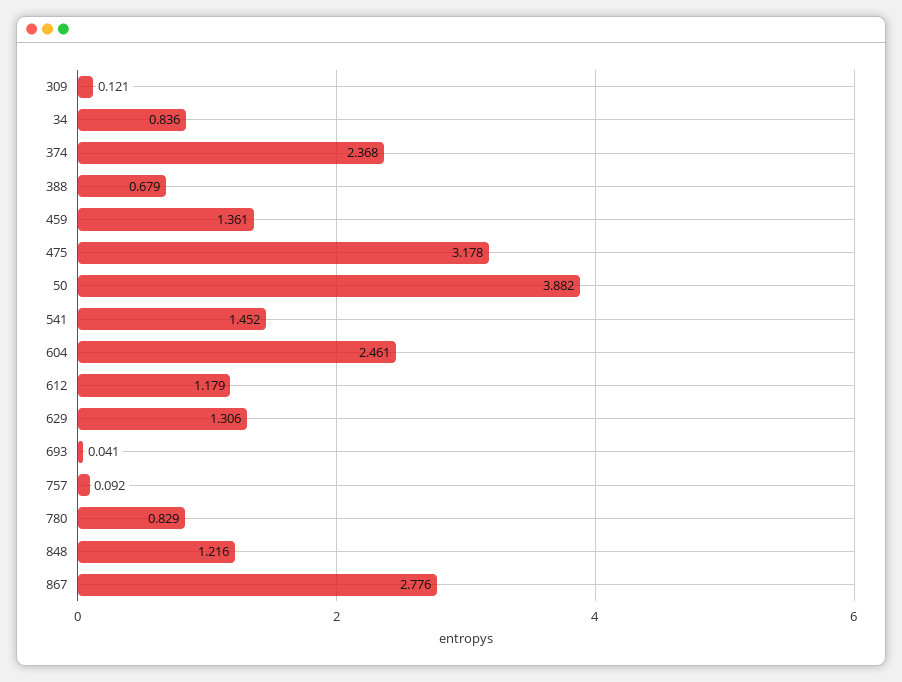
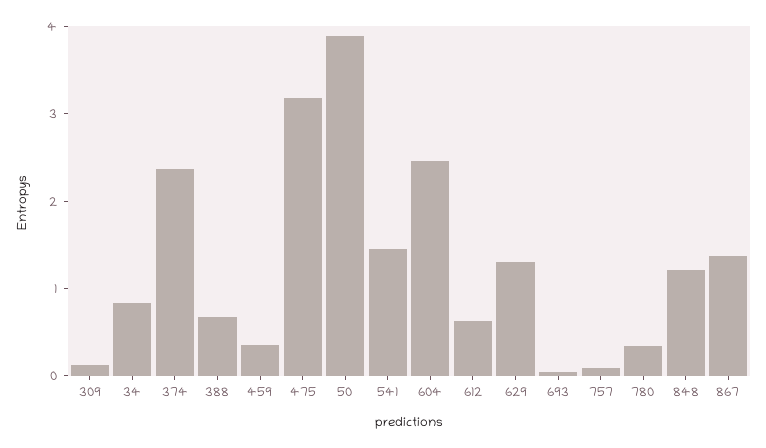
459: 1.361 -> 0.4
612: 1.179 -> 0.6
780: 0.829 -> 0.4
867: 2.776 -> 1.4

